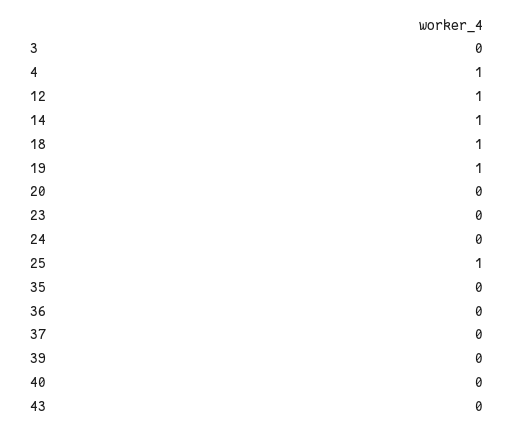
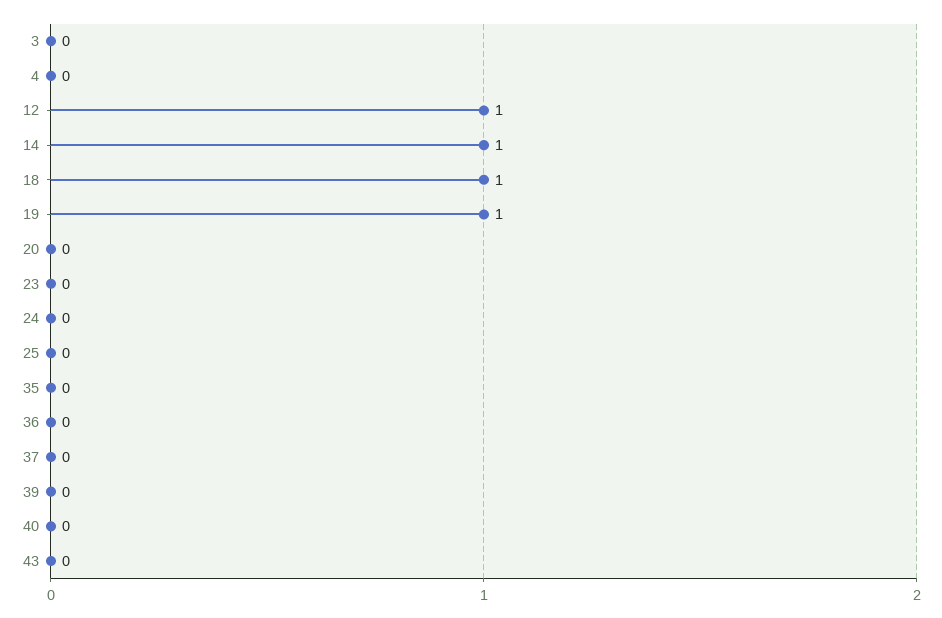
4: 1 -> 0
25: 1 -> 0

